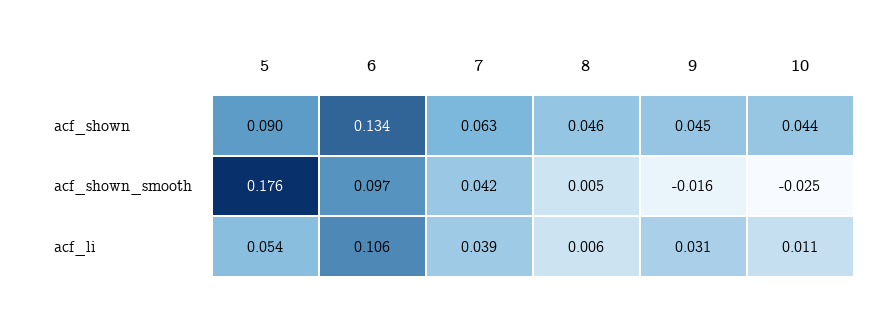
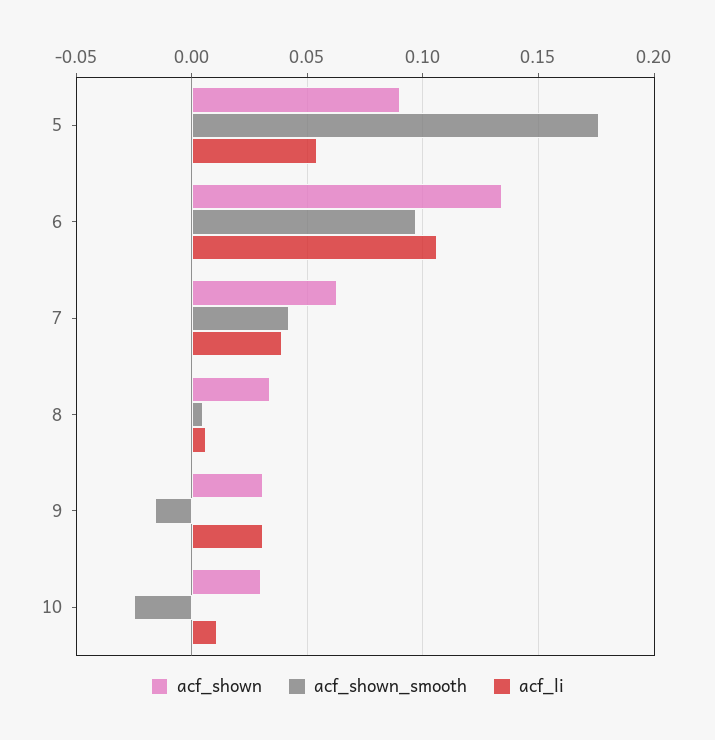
acf_shown, 8: 0.046 -> 0.035
acf_shown, 9: 0.045 -> 0.03
acf_shown, 10: 0.044 -> 0.03

